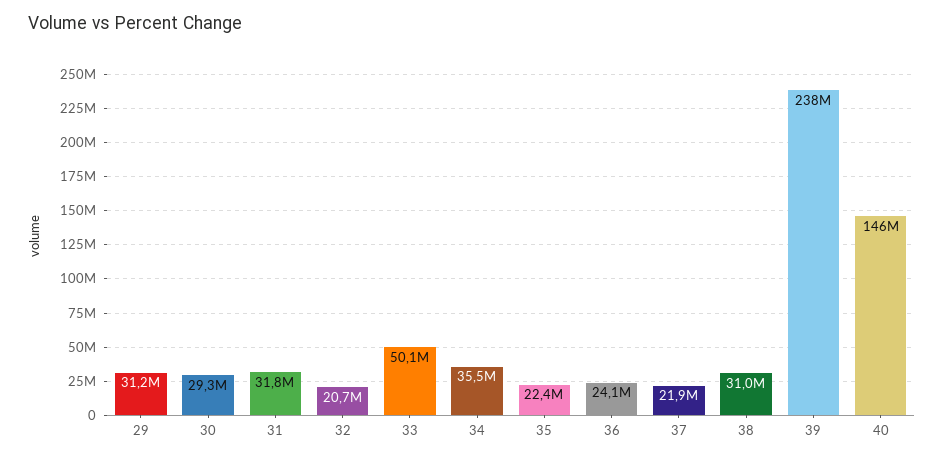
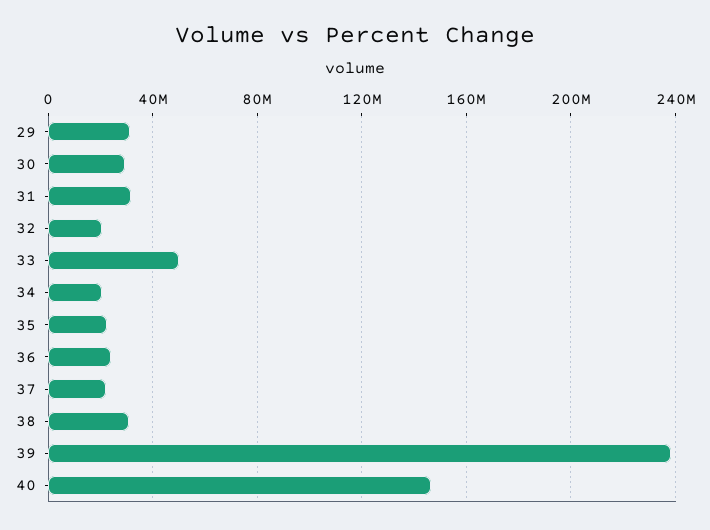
34: 35500000 -> 20000000

